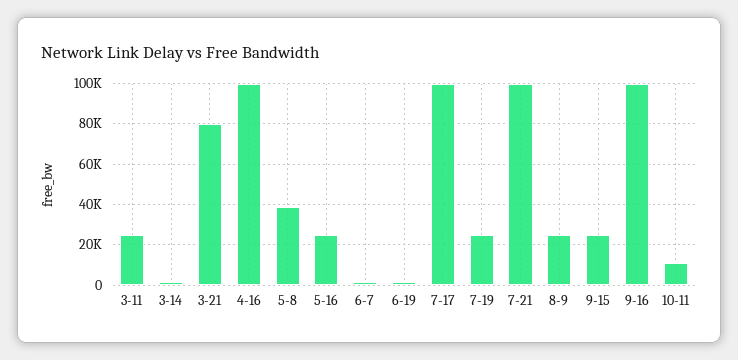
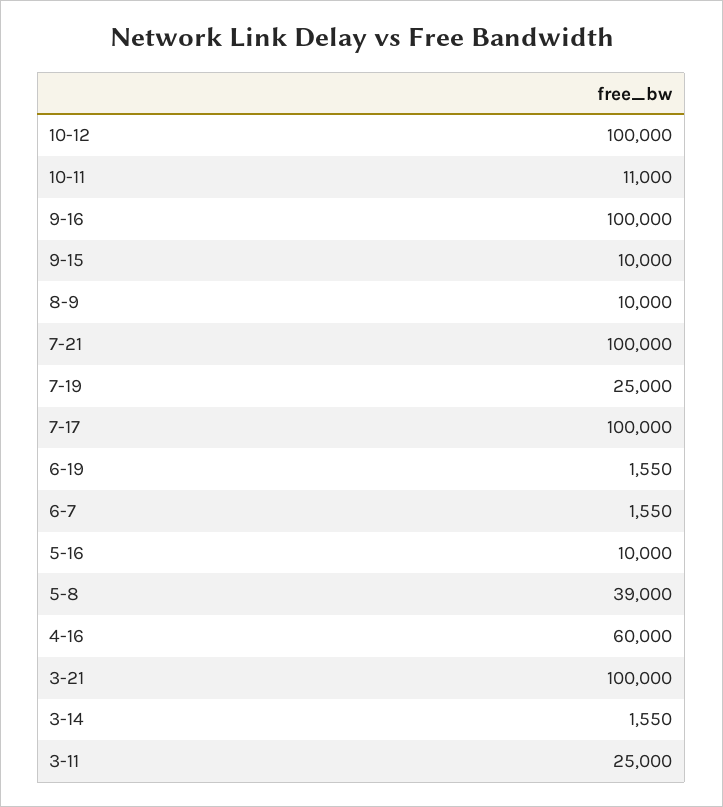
3-21: 80000 -> 100000
4-16: 100000 -> 60000
5-16: 25000 -> 10000
8-9: 25000 -> 10000
9-15: 25000 -> 10000
10-12: none -> 100000

